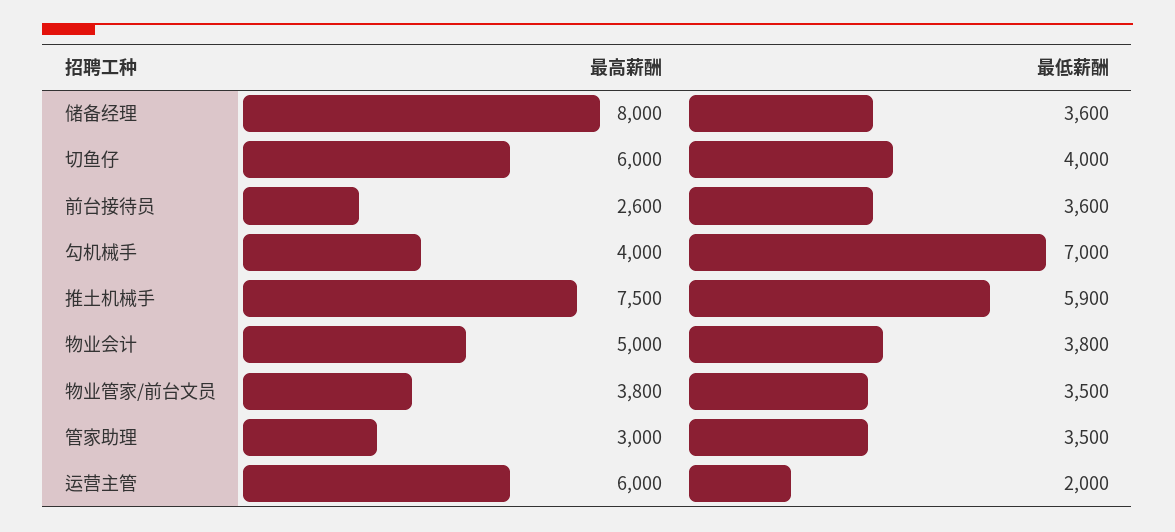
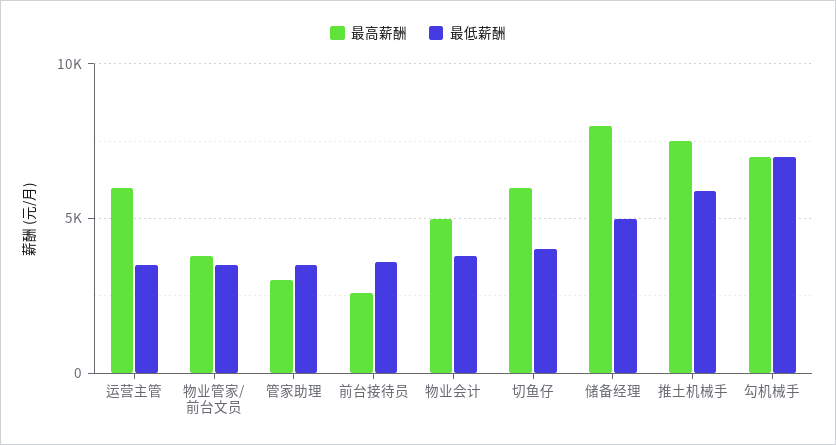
最低薪酬, 储备经理: 3600 -> 5000
最高薪酬, 勾机械手: 4000 -> 7000
最低薪酬, 运营主管: 2000 -> 3500

